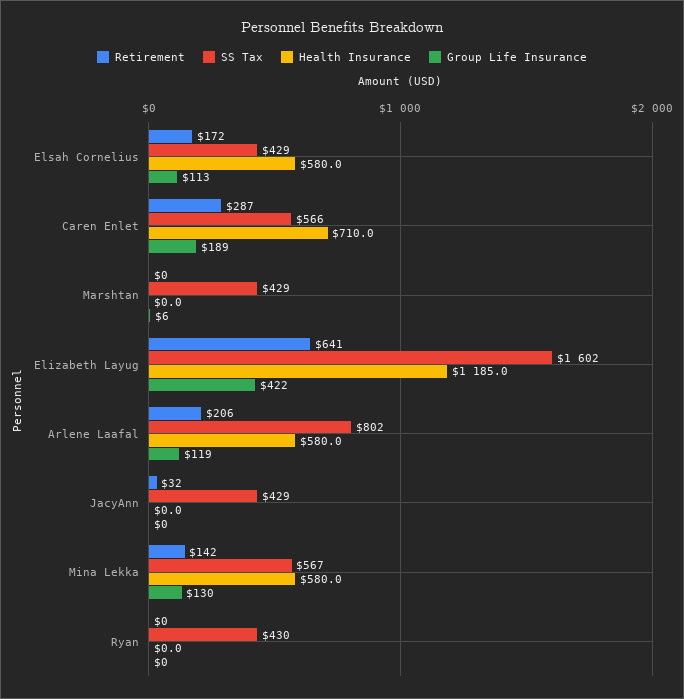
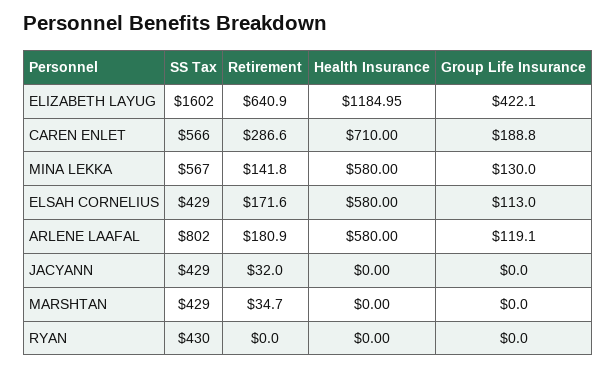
Retirement, Marshtan: 0 -> 34.7
Group Life Insurance, Marshtan: 6 -> 0
Retirement, Arlene Laafal: 206 -> 180.9

